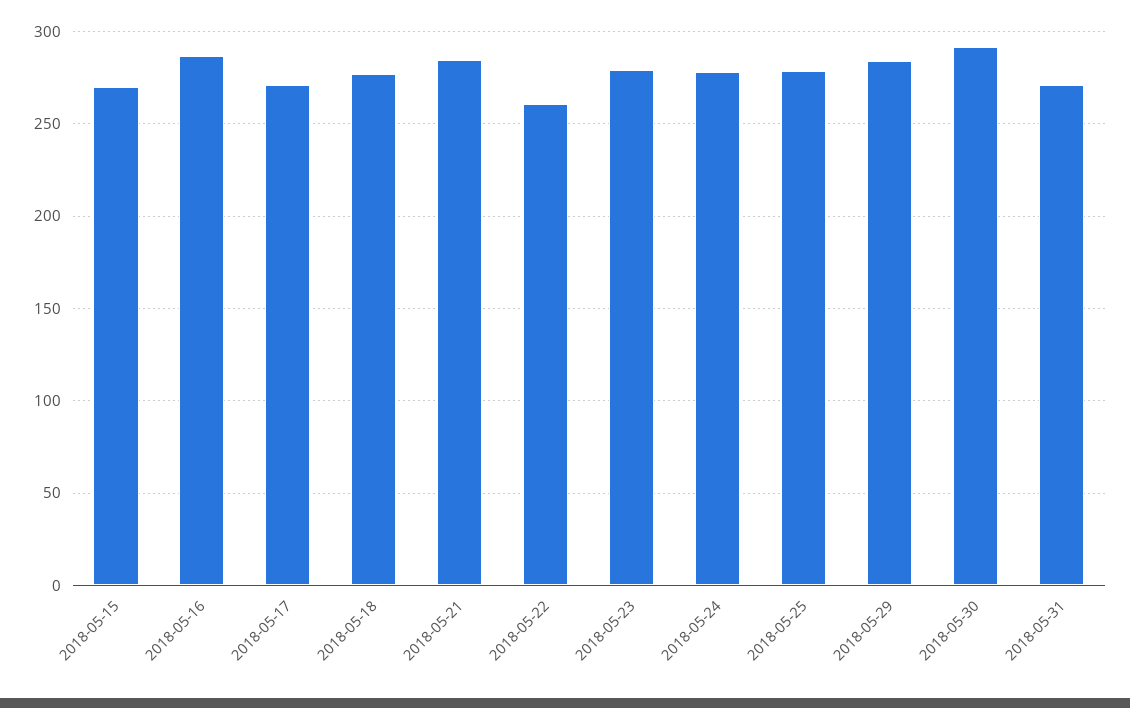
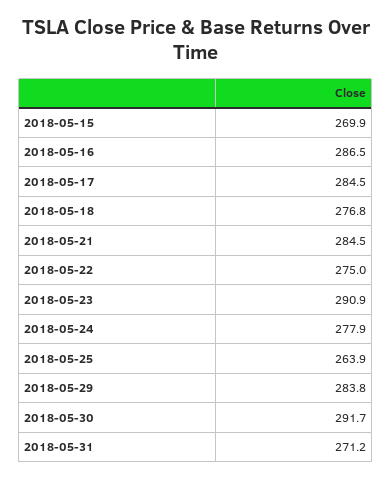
2018-05-17: 270 -> 284.5
2018-05-22: 260 -> 275
2018-05-23: 280 -> 290.9
2018-05-25: 280 -> 263.9

